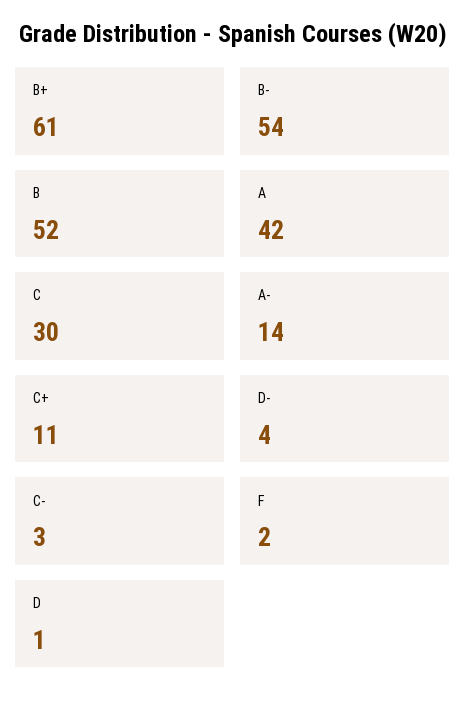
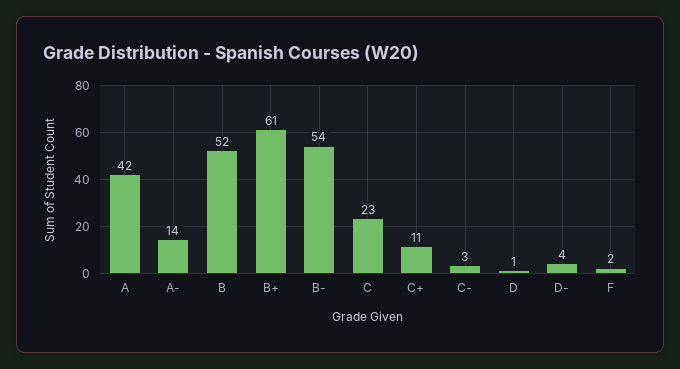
C: 30 -> 23

